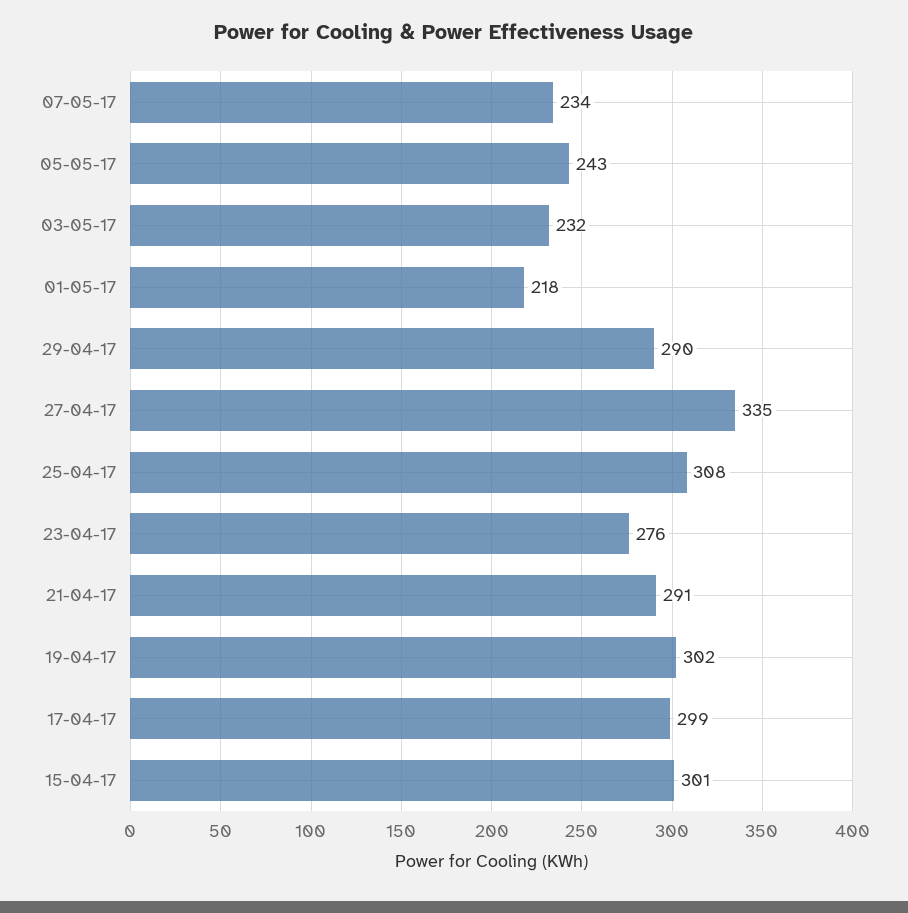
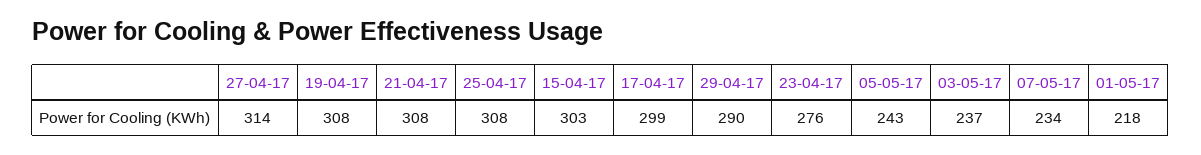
03-05-17: 232 -> 237
27-04-17: 335 -> 314
21-04-17: 291 -> 308
19-04-17: 302 -> 308
15-04-17: 301 -> 303

